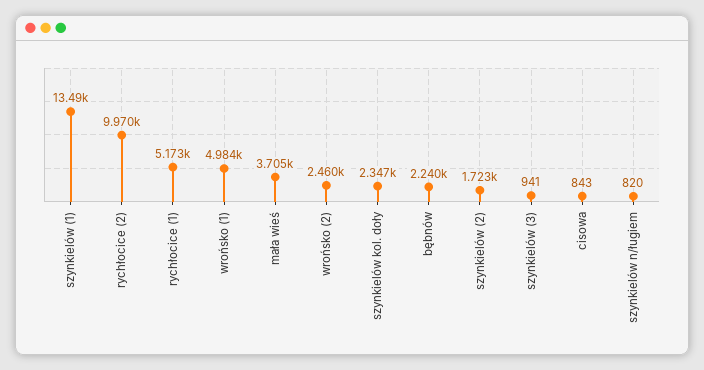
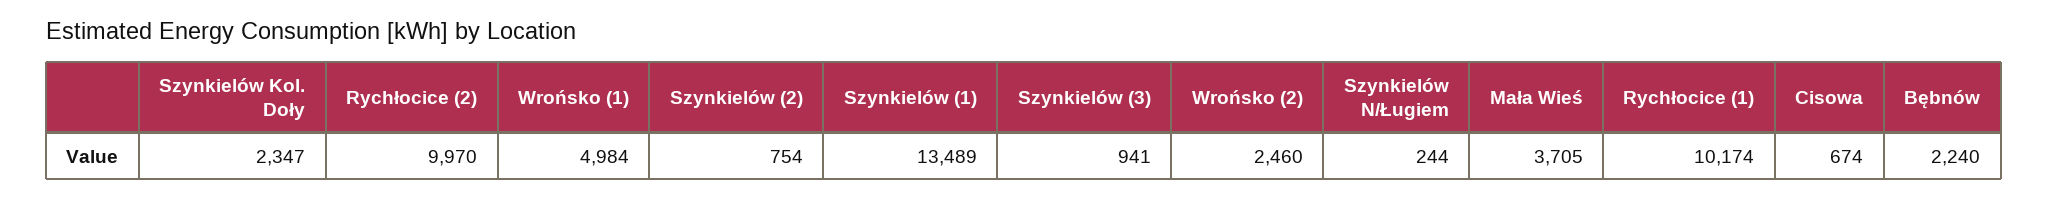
rychłocice (1): 5173 -> 10174
szynkielów (2): 1723 -> 754
cisowa: 843 -> 674
szynkielów n/ługiem: 820 -> 244

